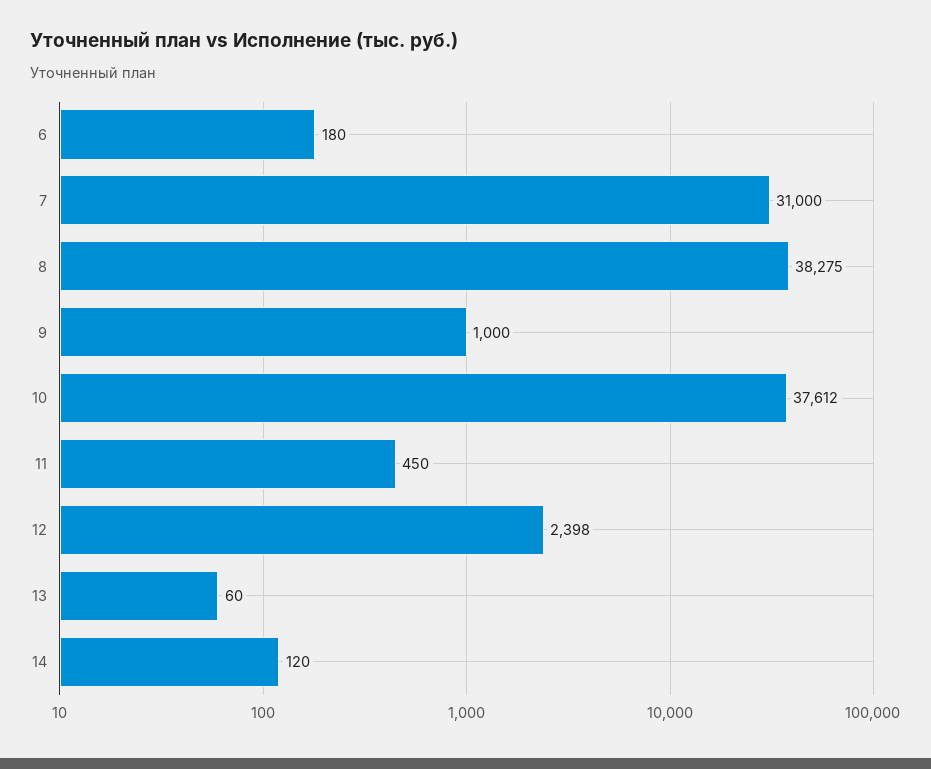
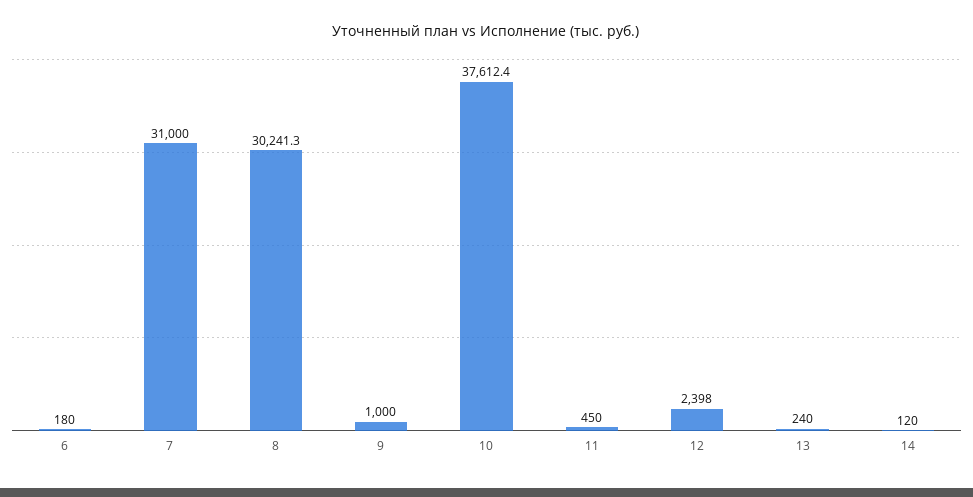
8: 38275 -> 30241.3
13: 60 -> 240

